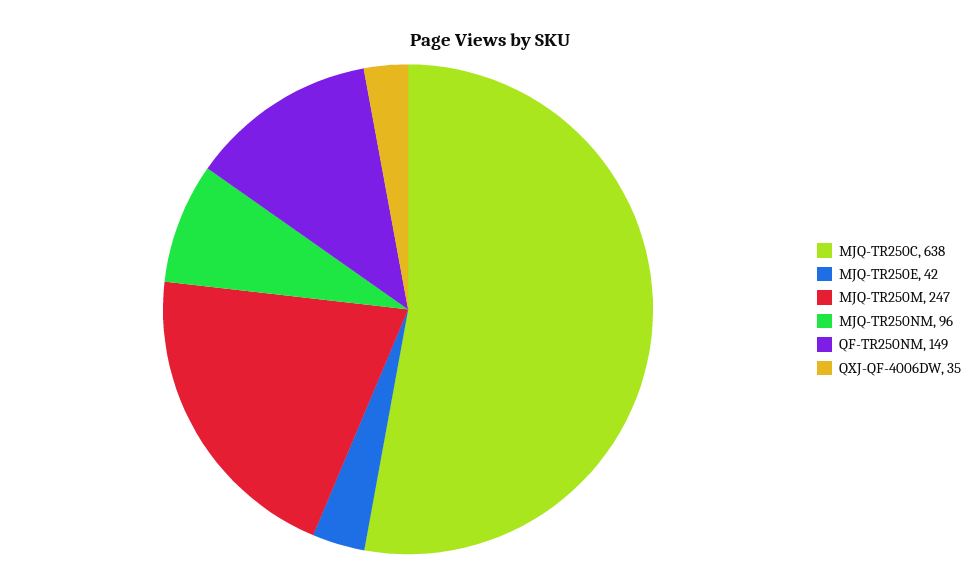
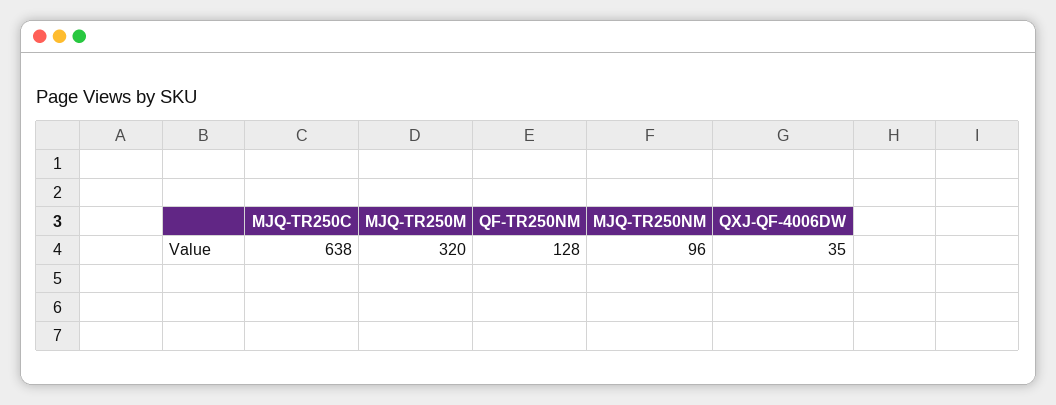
MJQ-TR250E: 42 -> none
MJQ-TR250M: 247 -> 320
QF-TR250NM: 149 -> 128

